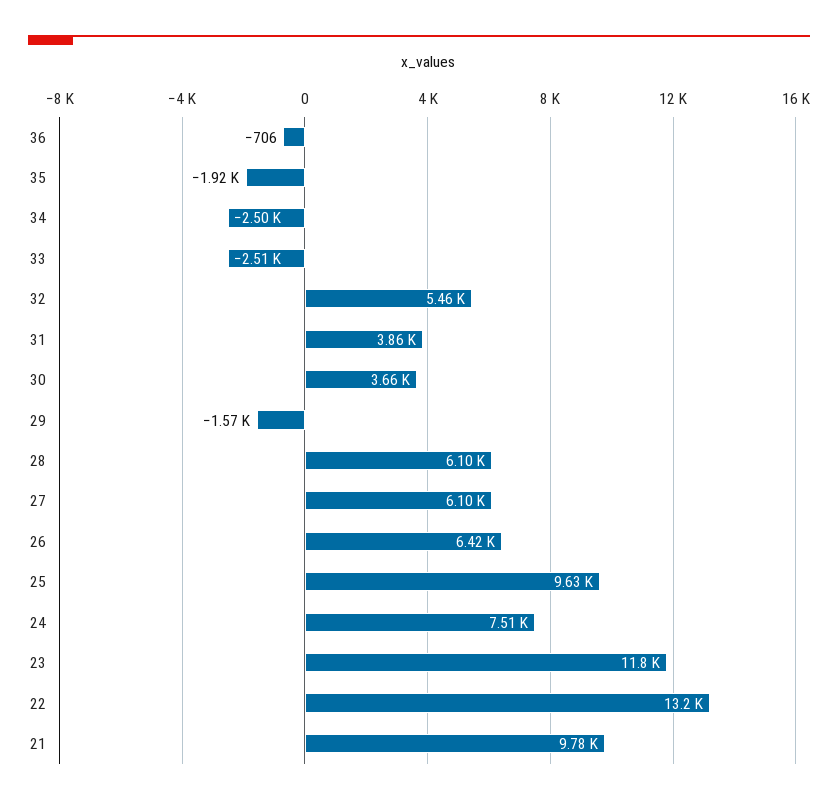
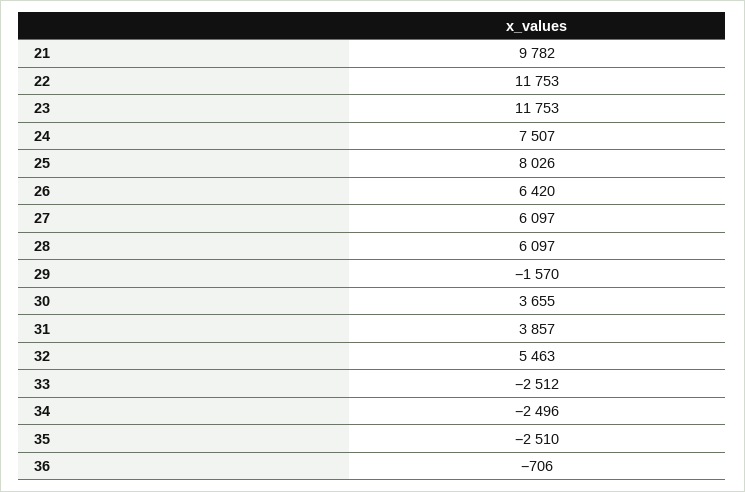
35: -1920 -> -2510
25: 9630 -> 8026
22: 13200 -> 11753

